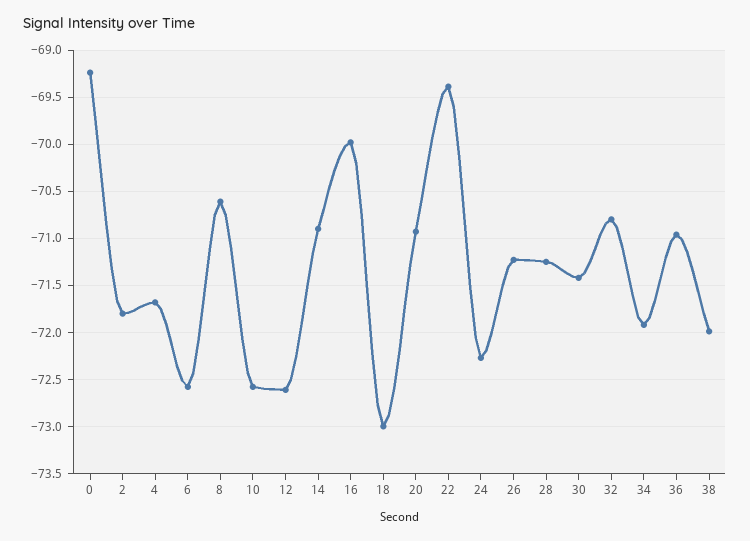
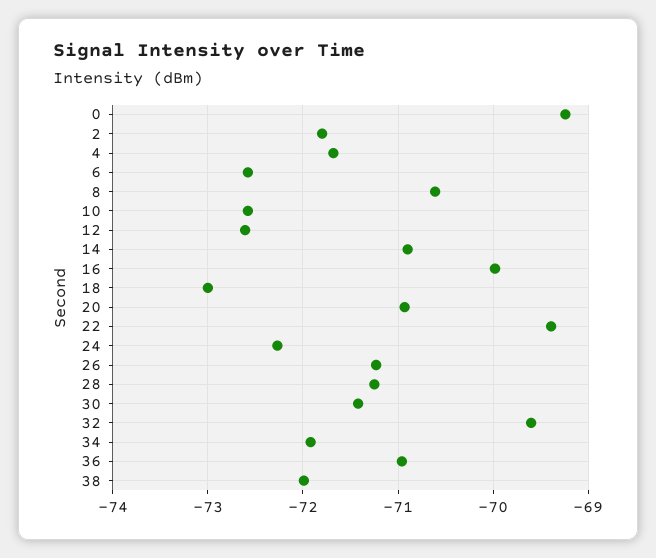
32: -70.8 -> -69.6

